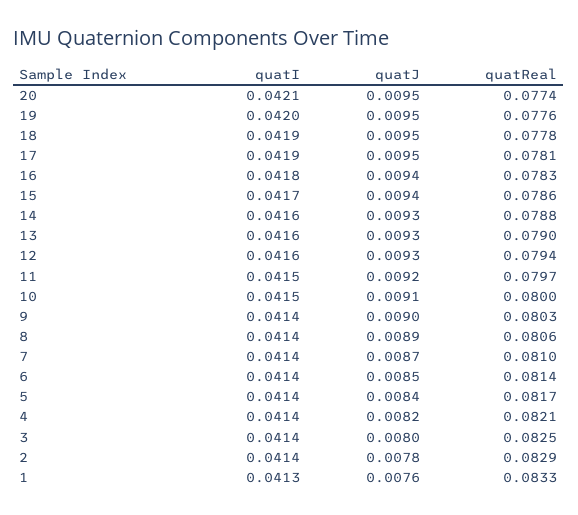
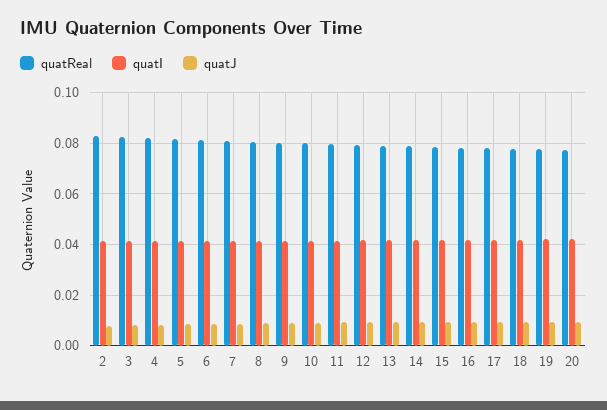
quatI, 1: 0.0413 -> none
quatJ, 1: 0.0076 -> none
quatReal, 1: 0.0833 -> none

